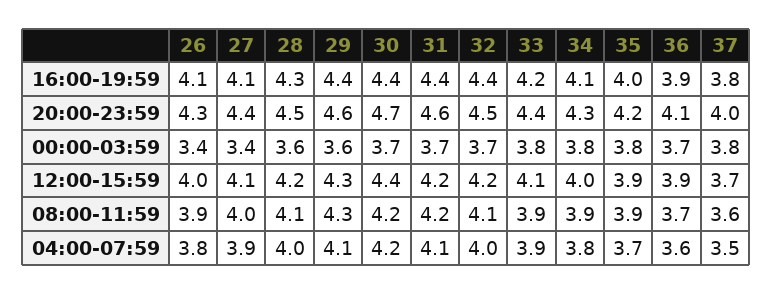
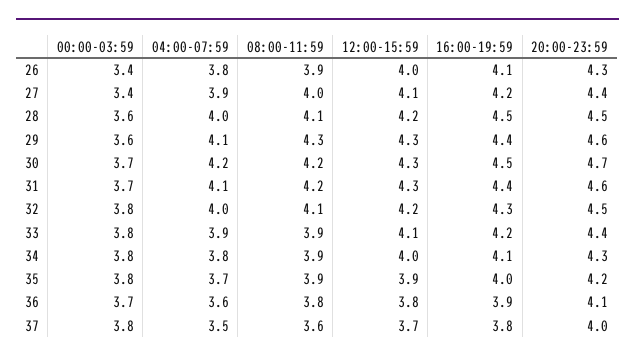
27, 16:00-19:59: 4.1 -> 4.2
28, 16:00-19:59: 4.3 -> 4.5
30, 16:00-19:59: 4.4 -> 4.5
32, 16:00-19:59: 4.4 -> 4.3
32, 00:00-03:59: 3.7 -> 3.8
30, 12:00-15:59: 4.4 -> 4.3
31, 12:00-15:59: 4.2 -> 4.3
36, 12:00-15:59: 3.9 -> 3.8
36, 08:00-11:59: 3.7 -> 3.8

